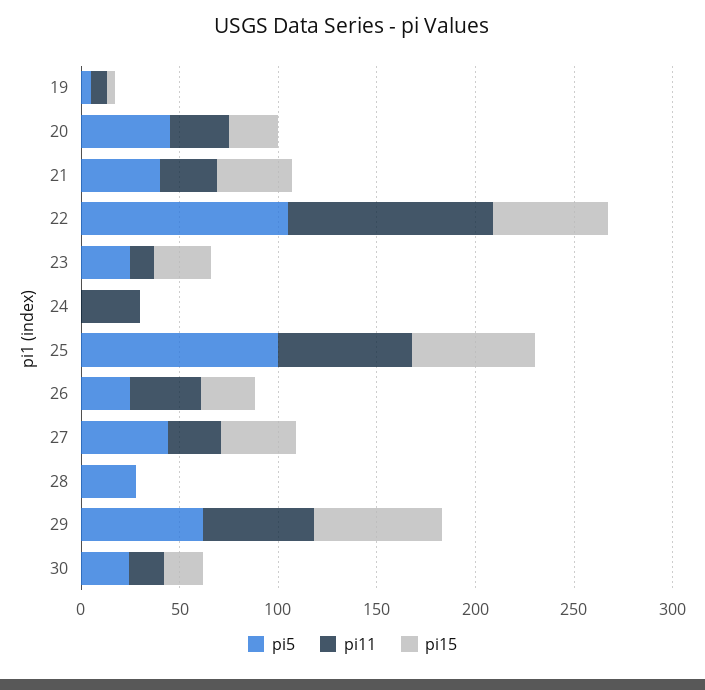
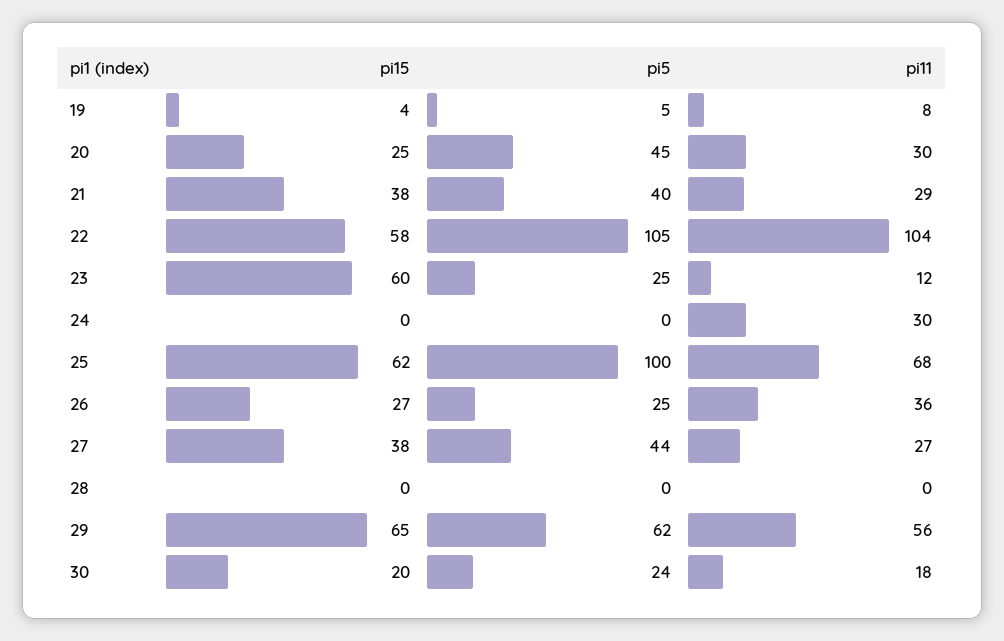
pi15, 23: 30 -> 60
pi5, 28: 30 -> 0

